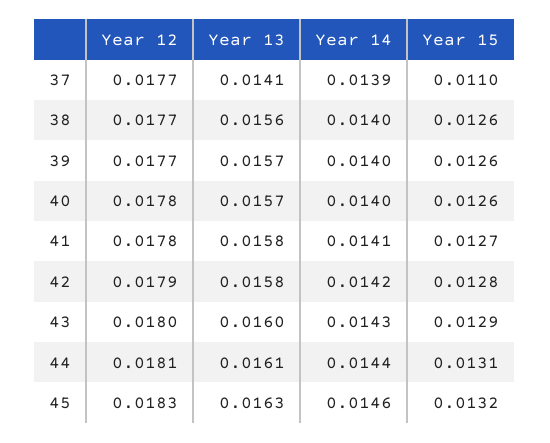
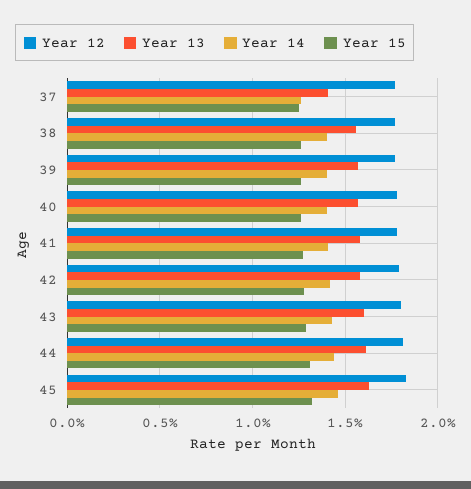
Year 14, 37: 0.0139 -> 0.0125
Year 15, 37: 0.011 -> 0.0125

